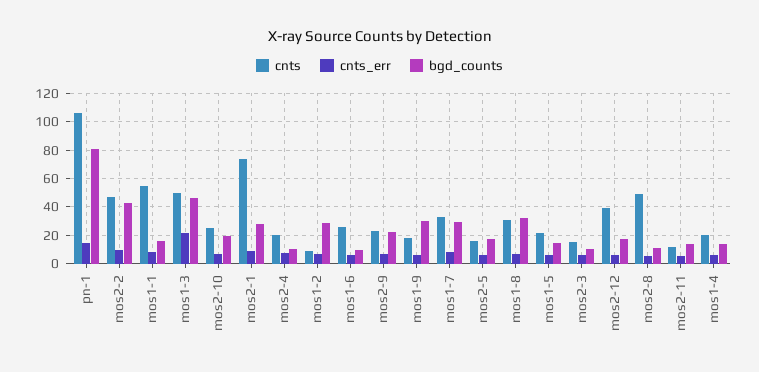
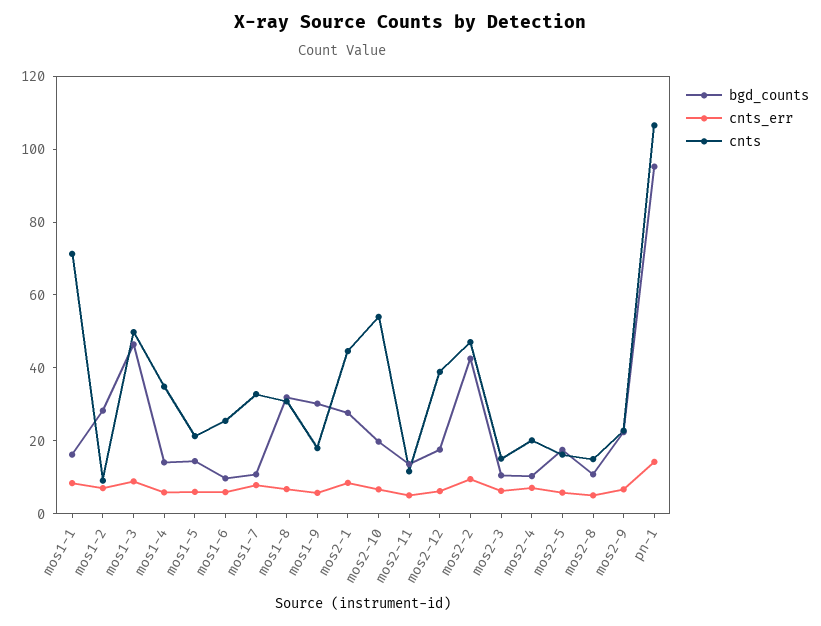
bgd_counts, pn-1: 80 -> 95
cnts, mos1-1: 55 -> 70
cnts_err, mos1-3: 20 -> 10
cnts, mos2-10: 25 -> 55
cnts, mos2-1: 75 -> 45
bgd_counts, mos1-7: 30 -> 10
cnts, mos2-8: 50 -> 15
cnts, mos1-4: 20 -> 35

